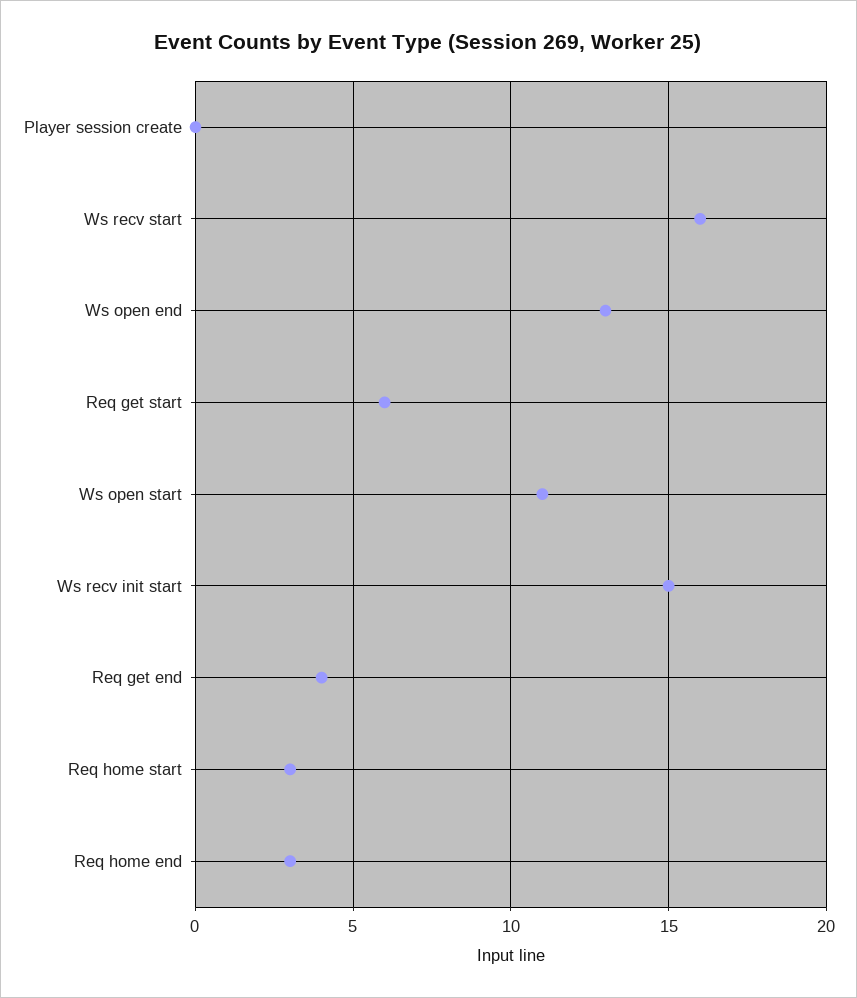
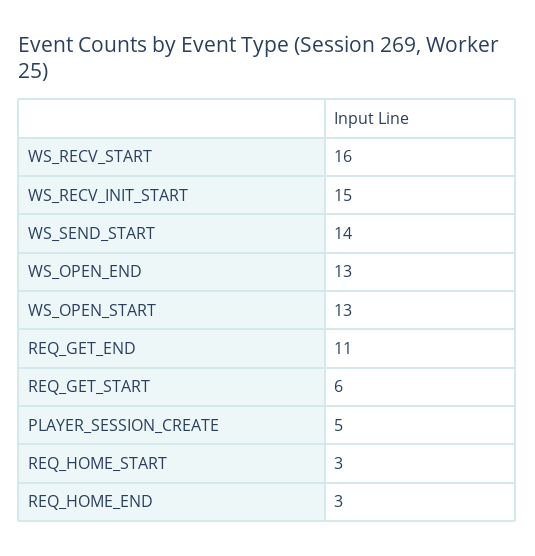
Player session create: 0 -> 5
Ws open start: 11 -> 13
Req get end: 4 -> 11
WS_SEND_START: none -> 14

